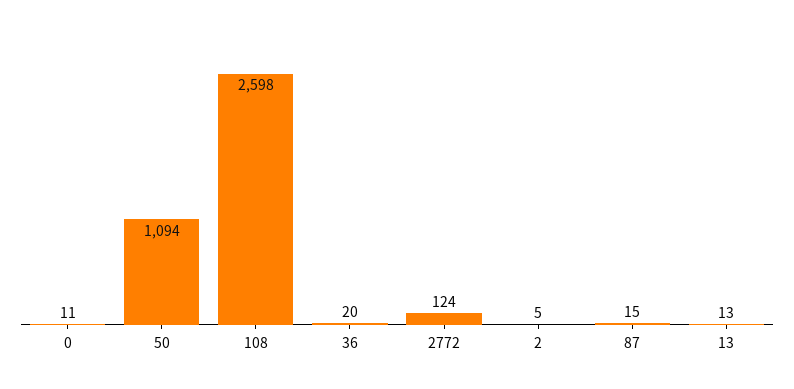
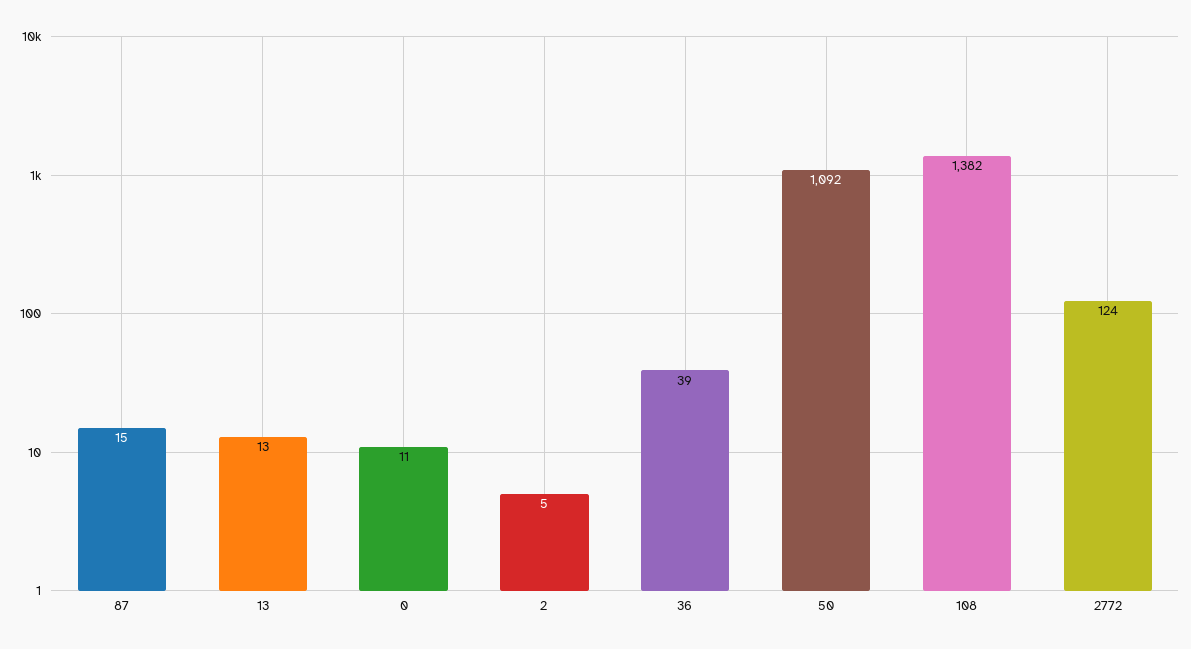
50: 1094 -> 1092
108: 2598 -> 1382
36: 20 -> 39

